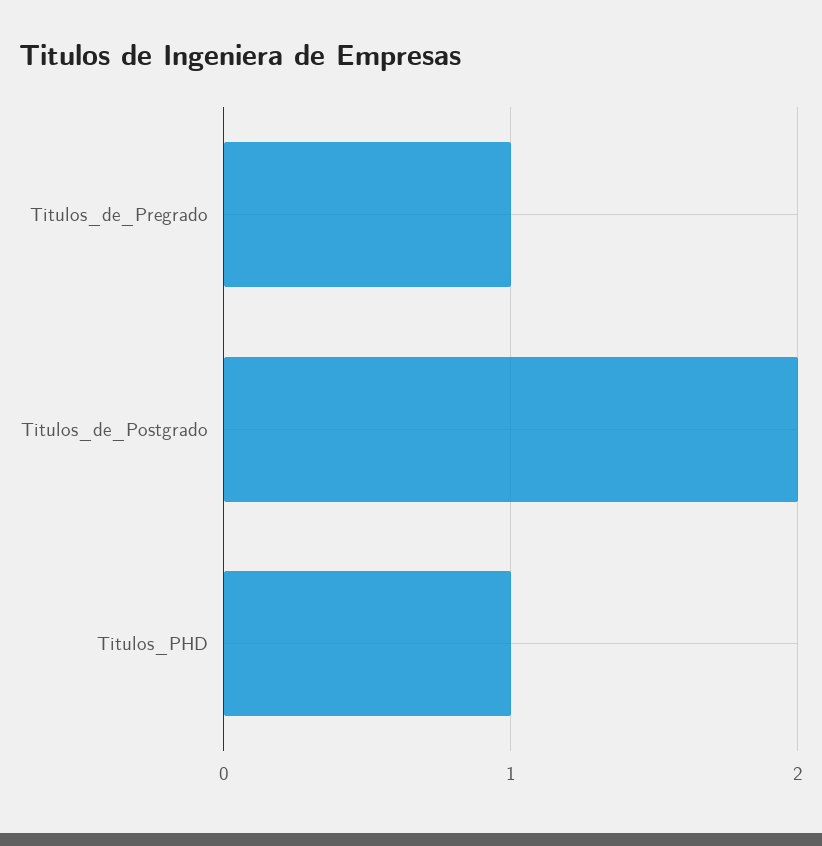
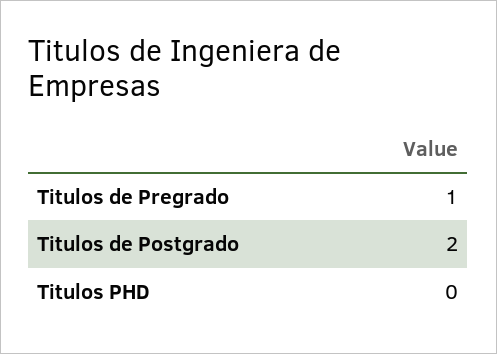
Titulos_PHD: 1 -> 0

